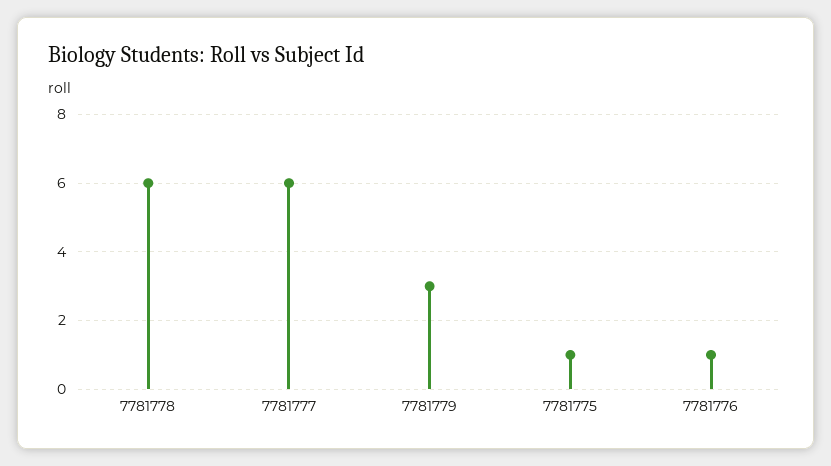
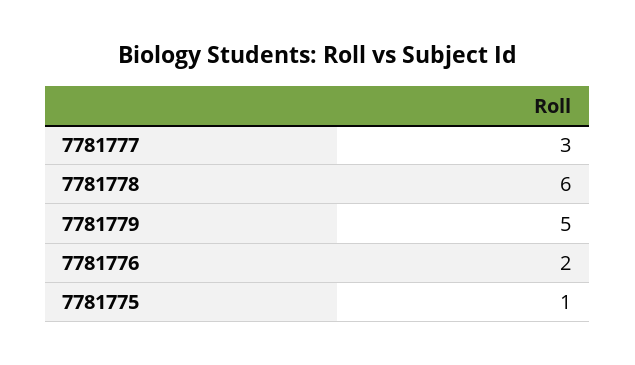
7781777: 6 -> 3
7781779: 3 -> 5
7781776: 1 -> 2

